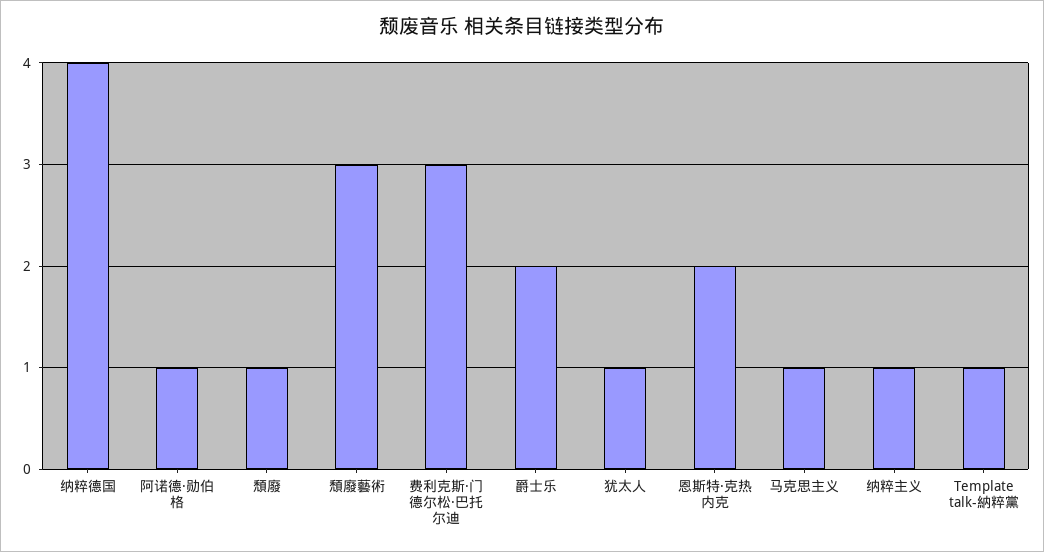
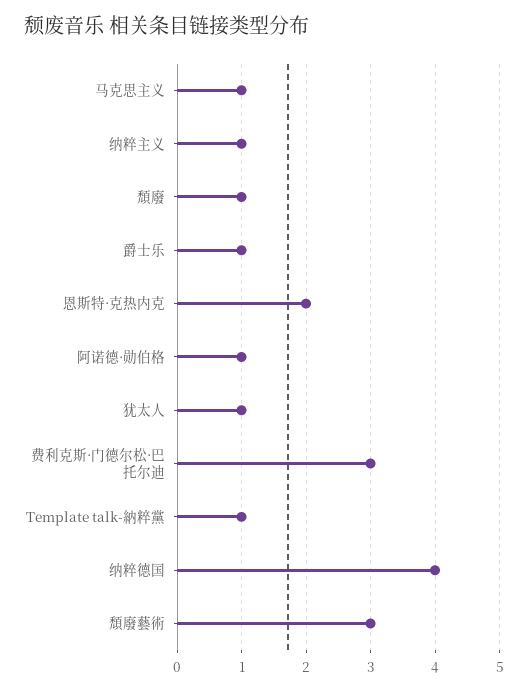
爵士乐: 2 -> 1

